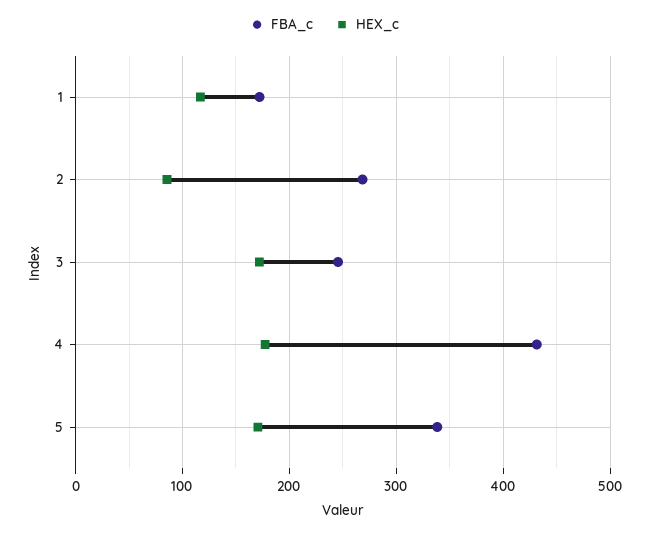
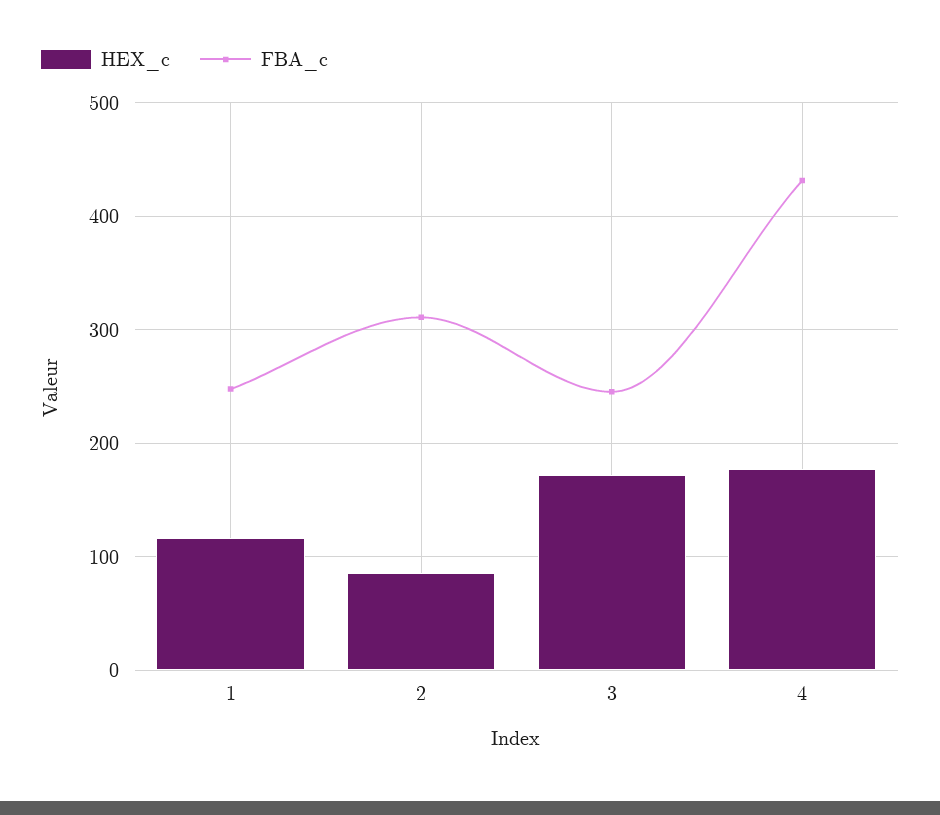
FBA_c, 1: 170 -> 250
FBA_c, 2: 270 -> 310
FBA_c, 5: 340 -> none
HEX_c, 5: 170 -> none

